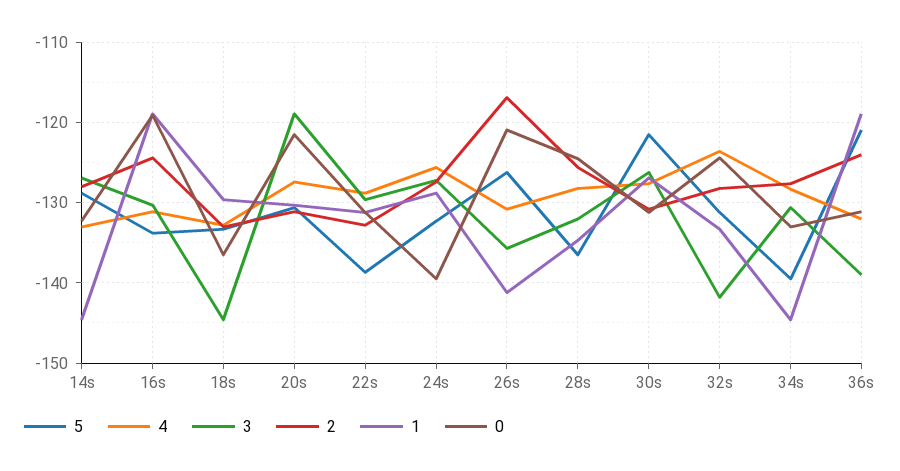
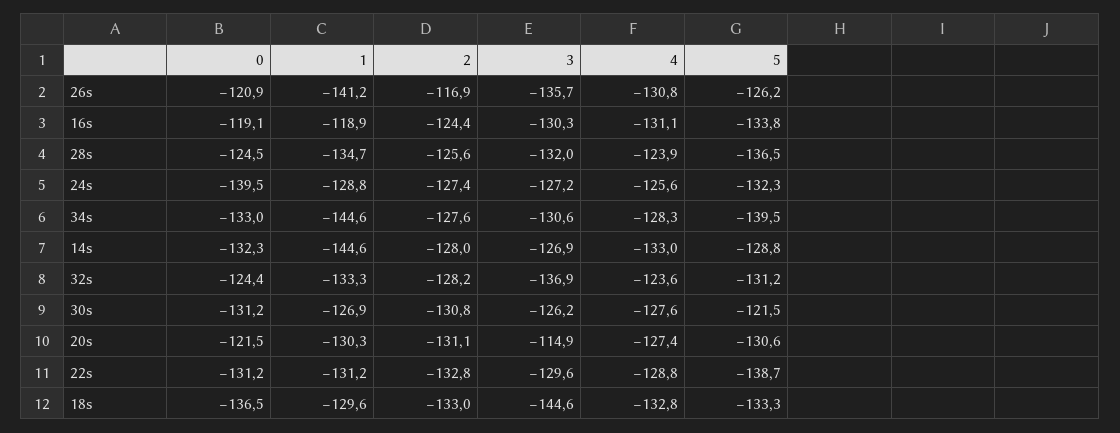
3, 20s: -119 -> -114.9
4, 28s: -128 -> -123.9
3, 32s: -142 -> -136.9
5, 36s: -121 -> none
4, 36s: -132 -> none
3, 36s: -139 -> none
2, 36s: -124 -> none
1, 36s: -119 -> none
0, 36s: -131 -> none

